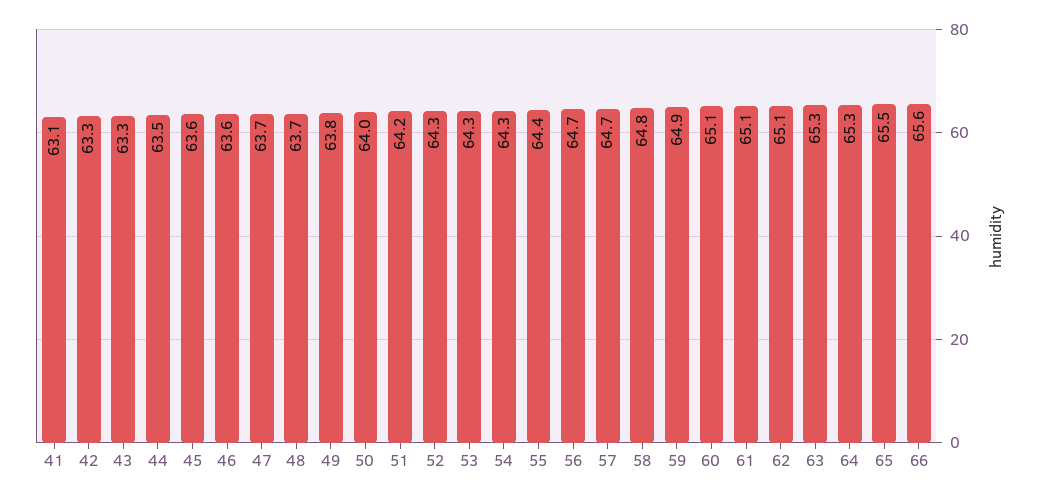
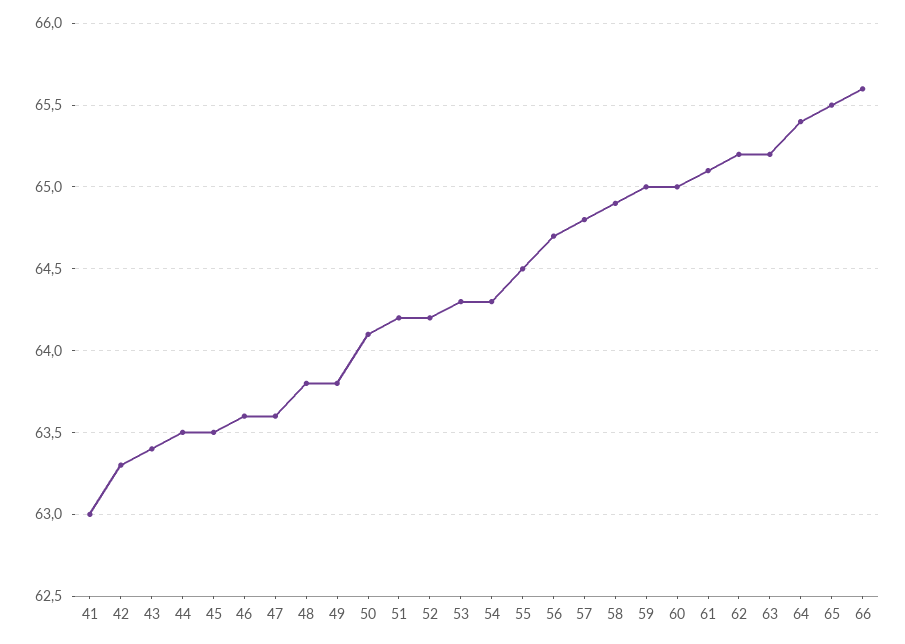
41: 63.1 -> 63
43: 63.3 -> 63.4
45: 63.6 -> 63.5
47: 63.7 -> 63.6
48: 63.7 -> 63.8
50: 64 -> 64.1
52: 64.3 -> 64.2
55: 64.4 -> 64.5
57: 64.7 -> 64.8
58: 64.8 -> 64.9
59: 64.9 -> 65
60: 65.1 -> 65
62: 65.1 -> 65.2
63: 65.3 -> 65.2
64: 65.3 -> 65.4

